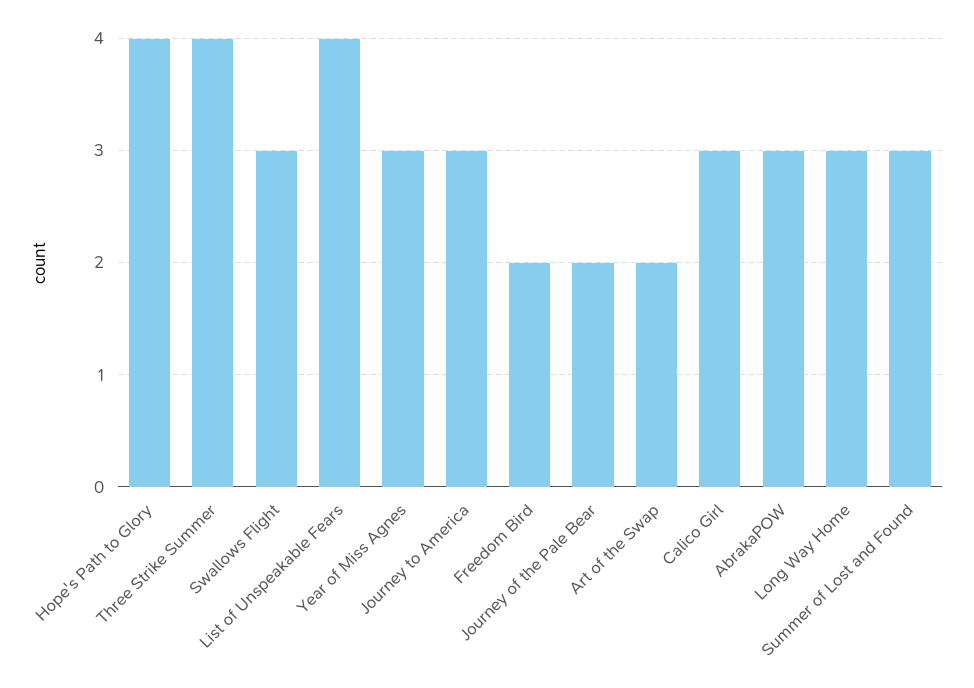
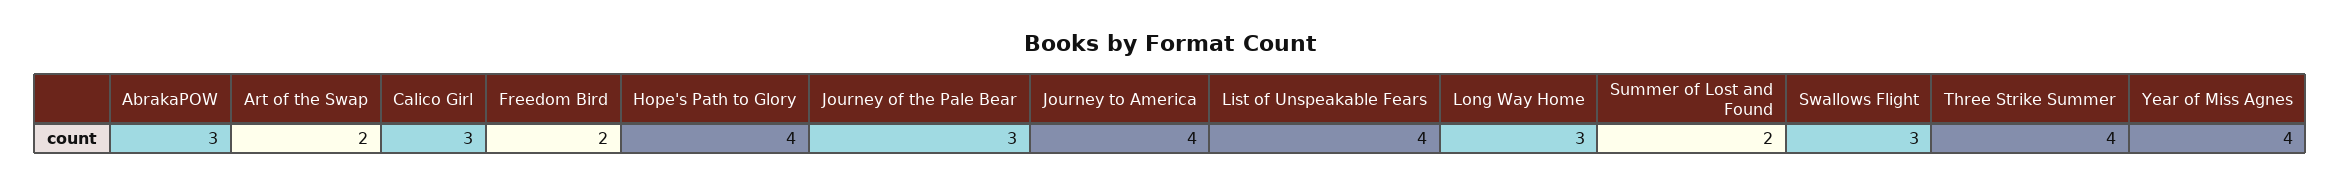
Year of Miss Agnes: 3 -> 4
Journey to America: 3 -> 4
Journey of the Pale Bear: 2 -> 3
Summer of Lost and Found: 3 -> 2

